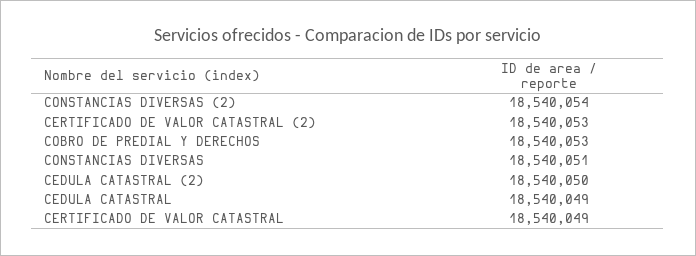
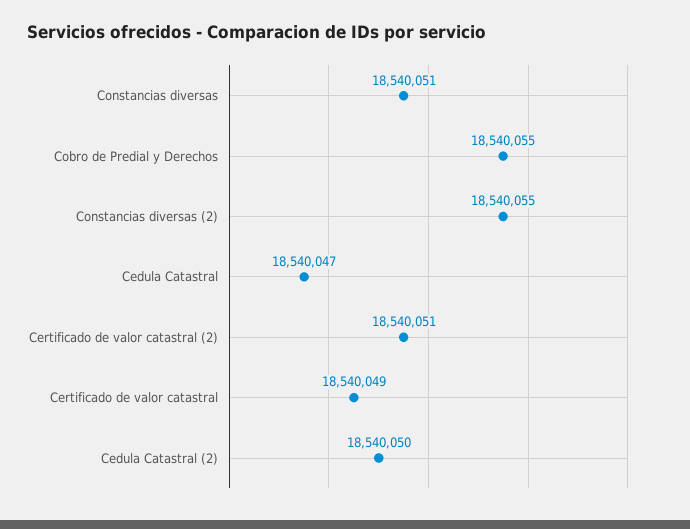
CONSTANCIAS DIVERSAS (2): 18540054 -> 18540055
CERTIFICADO DE VALOR CATASTRAL (2): 18540053 -> 18540051
COBRO DE PREDIAL Y DERECHOS: 18540053 -> 18540055
CEDULA CATASTRAL: 18540049 -> 18540047

